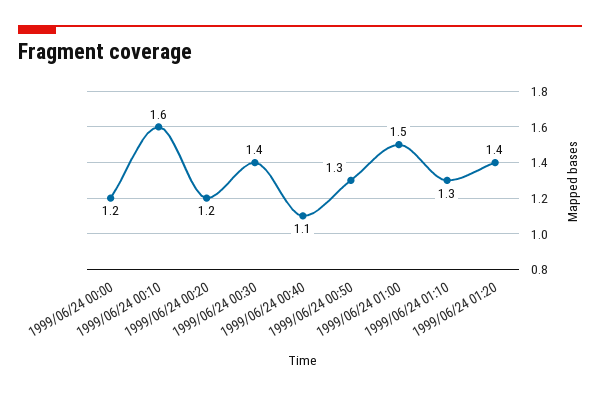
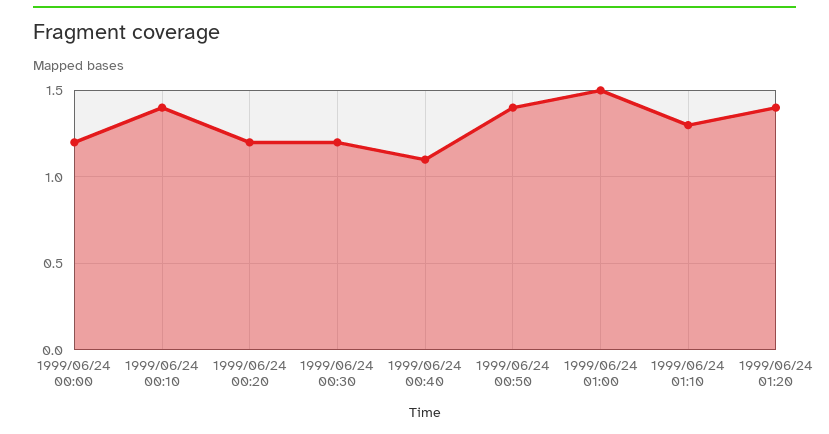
1999/06/24 00:10: 1.6 -> 1.4
1999/06/24 00:30: 1.4 -> 1.2
1999/06/24 00:50: 1.3 -> 1.4

